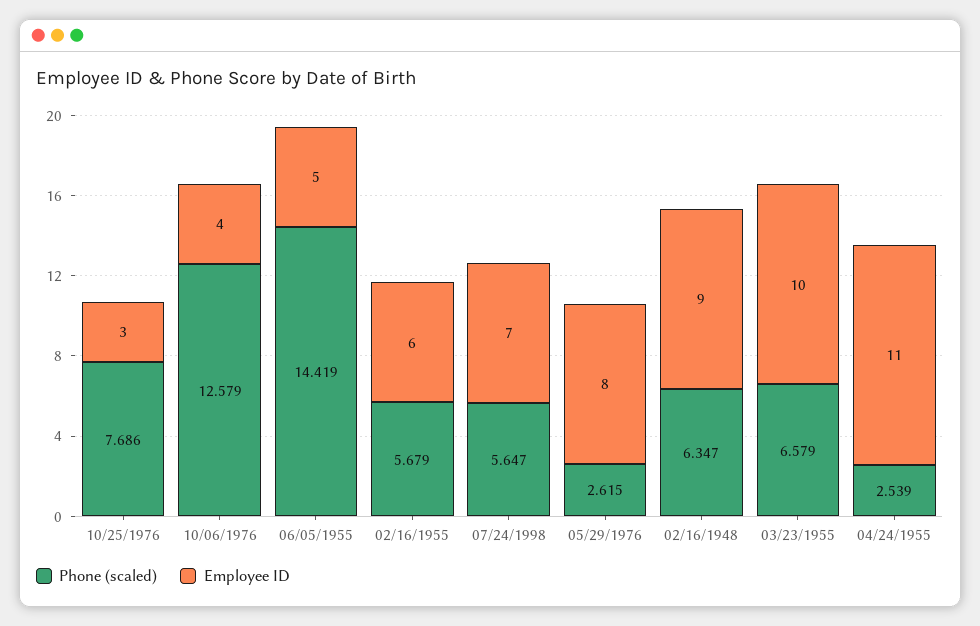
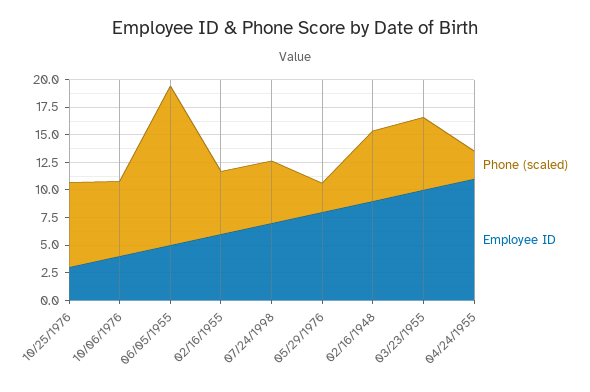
Phone (scaled), 10/06/1976: 12.579 -> 7.5

